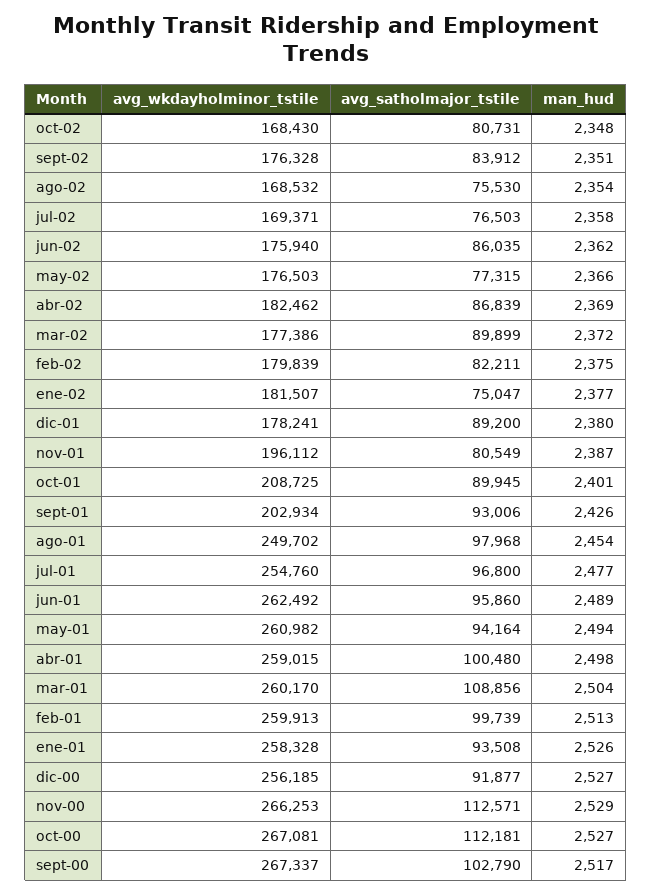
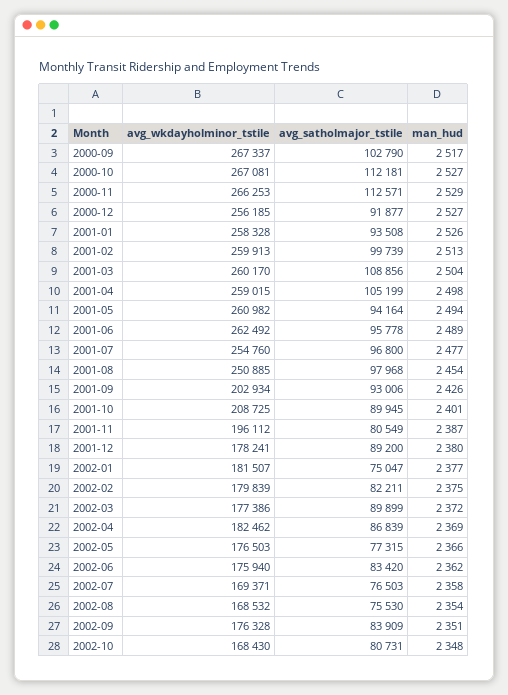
avg_satholmajor_tstile, sept-02: 83912 -> 83909
avg_satholmajor_tstile, jun-02: 86035 -> 83420
avg_wkdayholminor_tstile, ago-01: 249702 -> 250885
avg_satholmajor_tstile, jun-01: 95860 -> 95778
avg_satholmajor_tstile, abr-01: 100480 -> 105199

